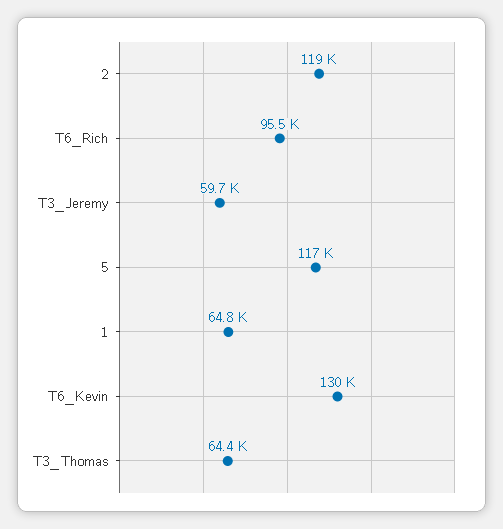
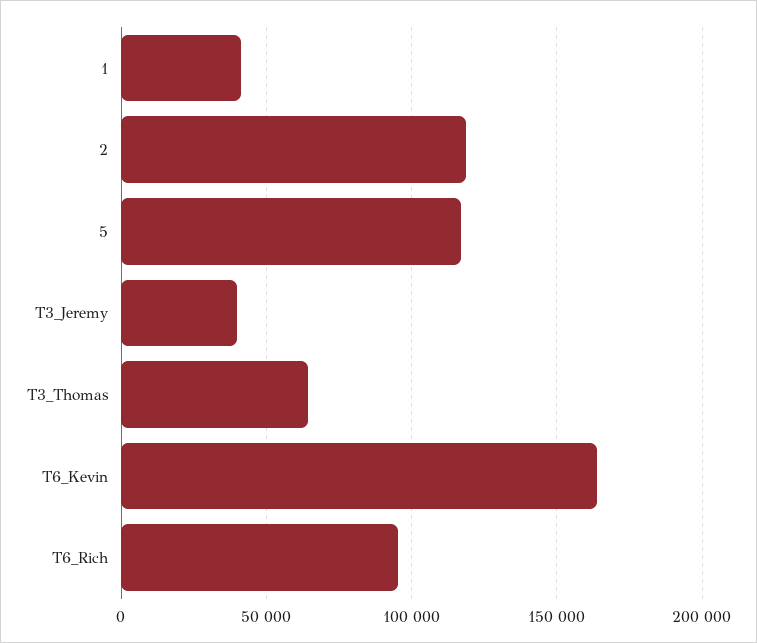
T3_Jeremy: 59700 -> 40000
1: 64800 -> 40000
T6_Kevin: 130000 -> 165000

